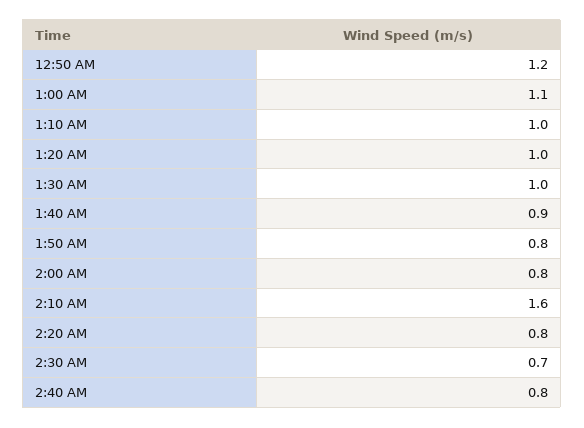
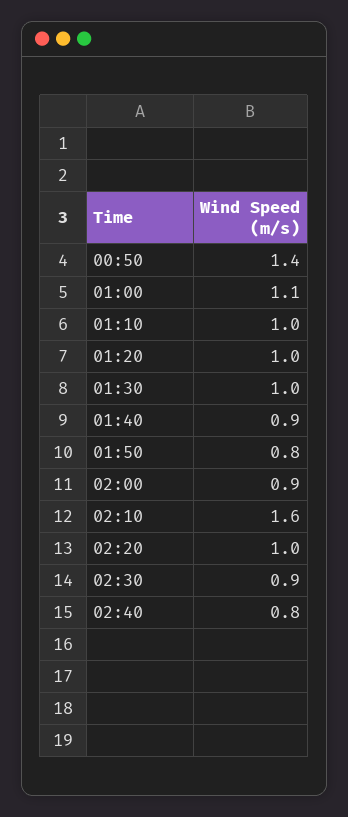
12:50 AM: 1.2 -> 1.4
2:00 AM: 0.8 -> 0.9
2:20 AM: 0.8 -> 1
2:30 AM: 0.7 -> 0.9

